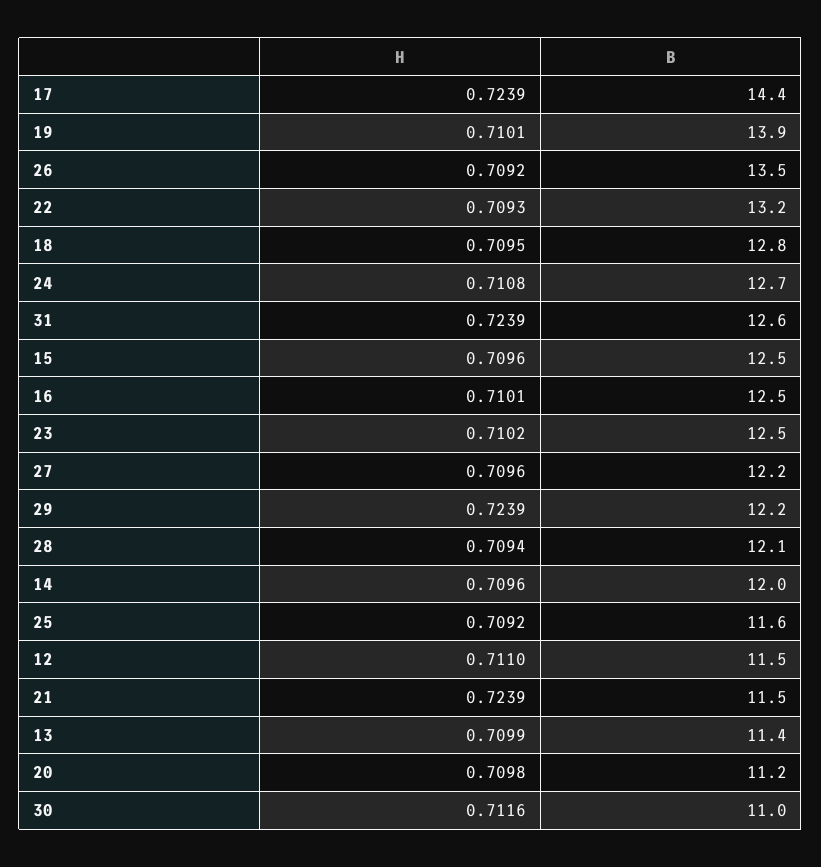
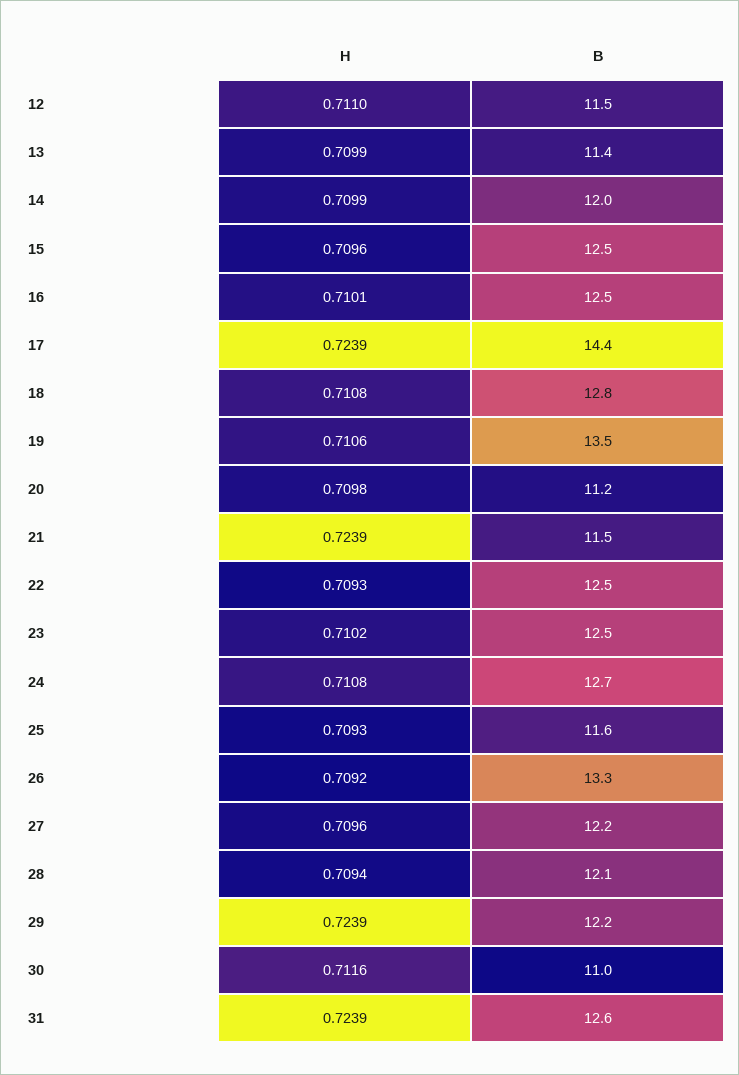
H, 19: 0.7101 -> 0.7106
B, 19: 13.9 -> 13.5
B, 26: 13.5 -> 13.3
B, 22: 13.2 -> 12.5
H, 18: 0.7095 -> 0.7108
H, 14: 0.7096 -> 0.7099
H, 25: 0.7092 -> 0.7093

